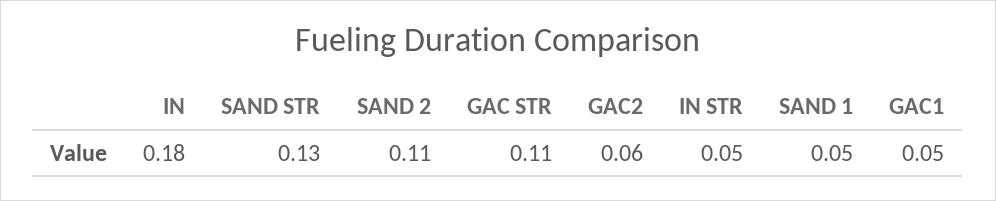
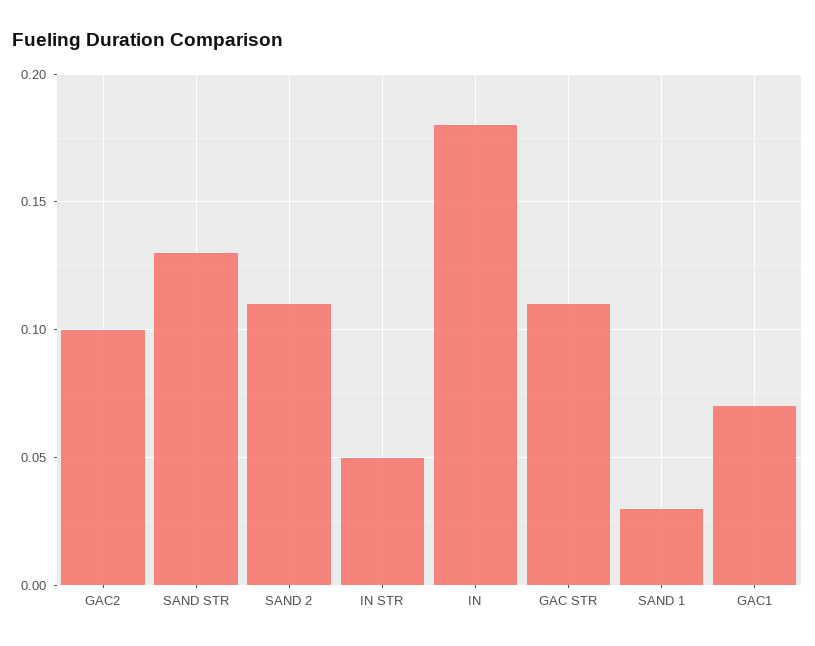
GAC2: 0.06 -> 0.1
SAND 1: 0.05 -> 0.03
GAC1: 0.05 -> 0.07

